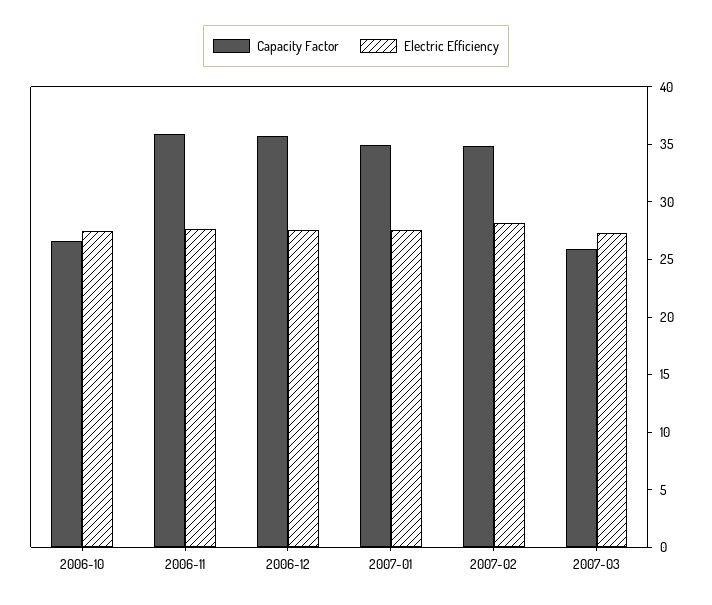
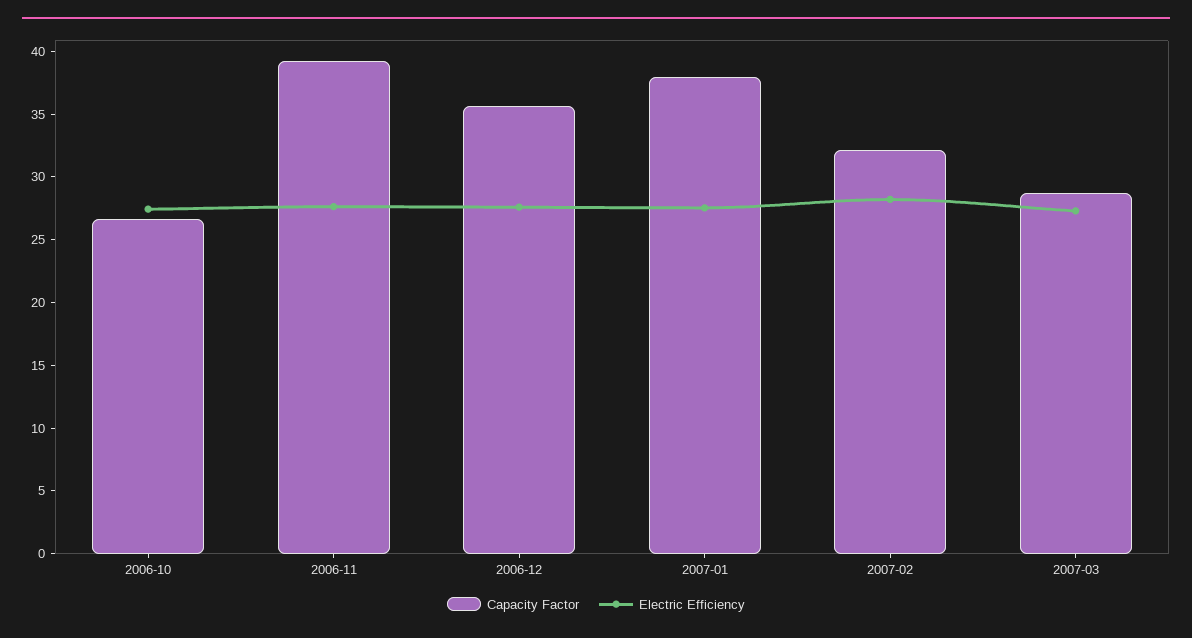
Capacity Factor, 2006-11: 36 -> 39
Capacity Factor, 2007-01: 35 -> 38
Capacity Factor, 2007-02: 35 -> 32
Capacity Factor, 2007-03: 26 -> 29

